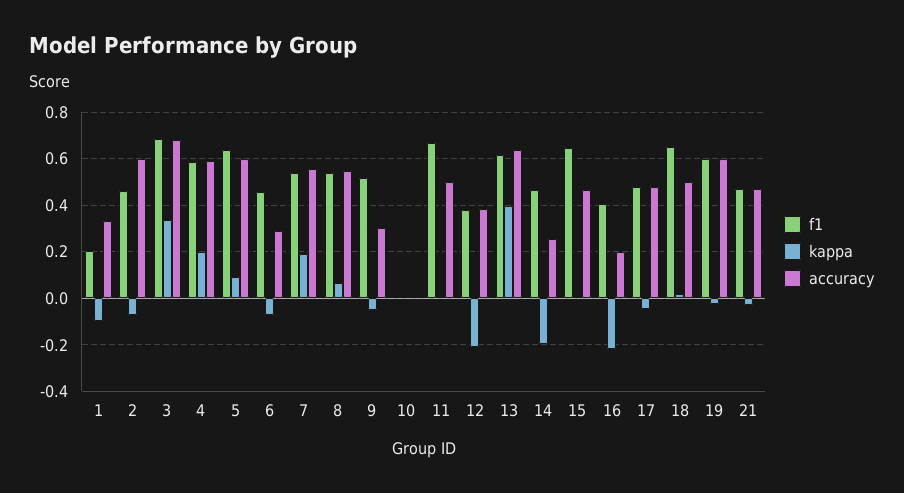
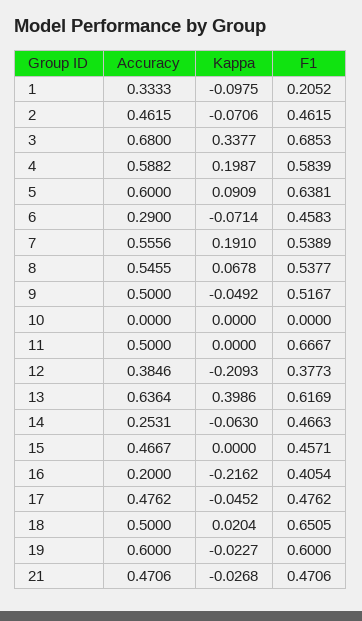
accuracy, 2: 0.6 -> 0.4615
accuracy, 9: 0.3 -> 0.5
kappa, 14: -0.2 -> -0.063
f1, 15: 0.65 -> 0.4571

